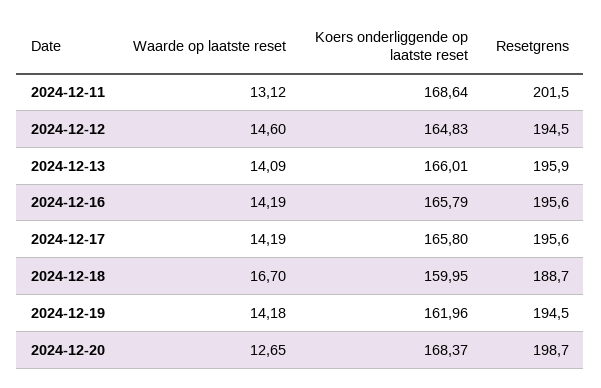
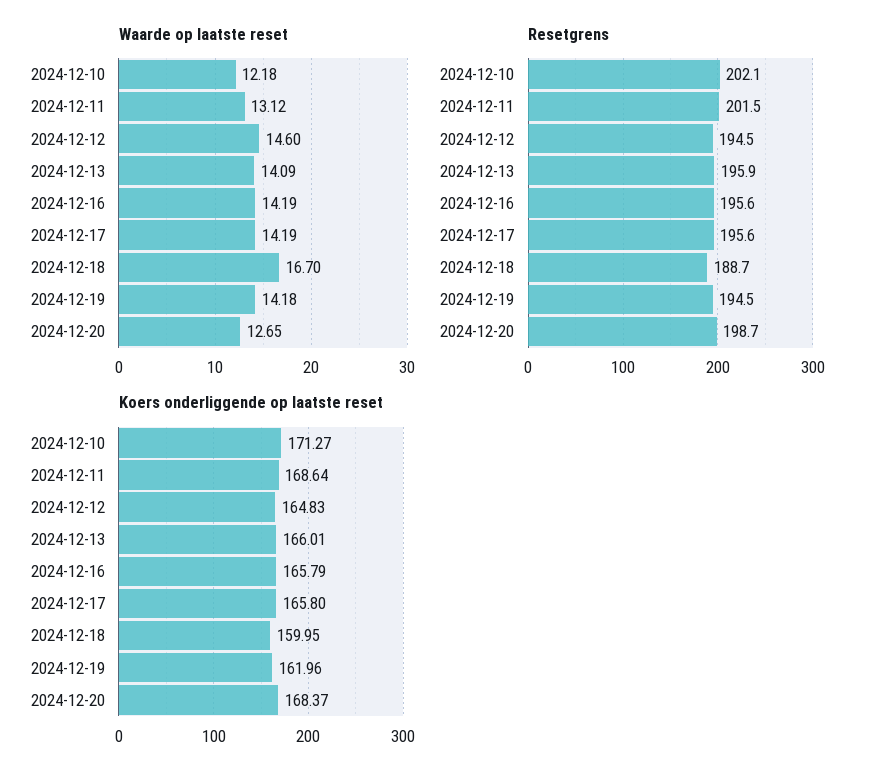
Waarde op laatste reset, 2024-12-10: none -> 12.18
Resetgrens, 2024-12-10: none -> 202.1
Koers onderliggende op laatste reset, 2024-12-10: none -> 171.27

